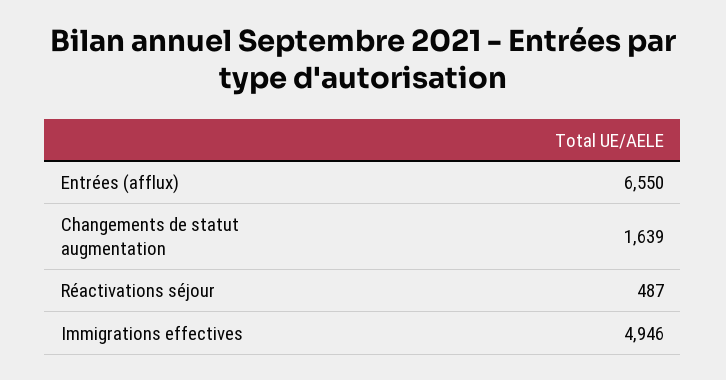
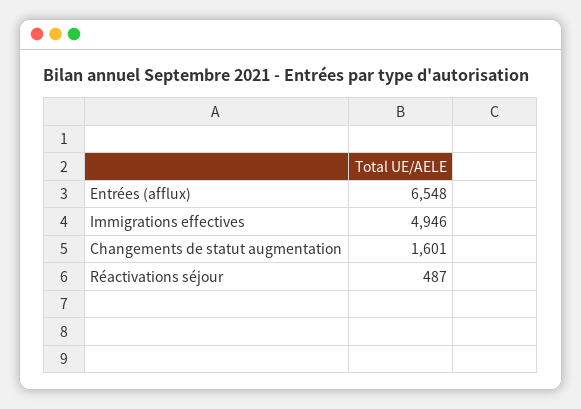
Entrées (afflux): 6550 -> 6548
Changements de statut augmentation: 1639 -> 1601

